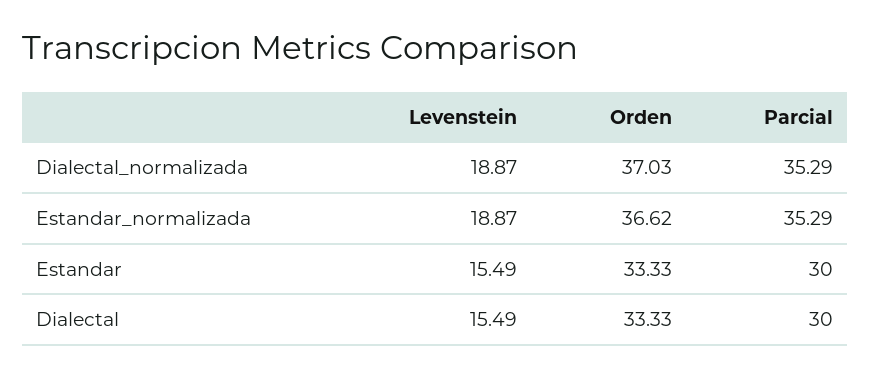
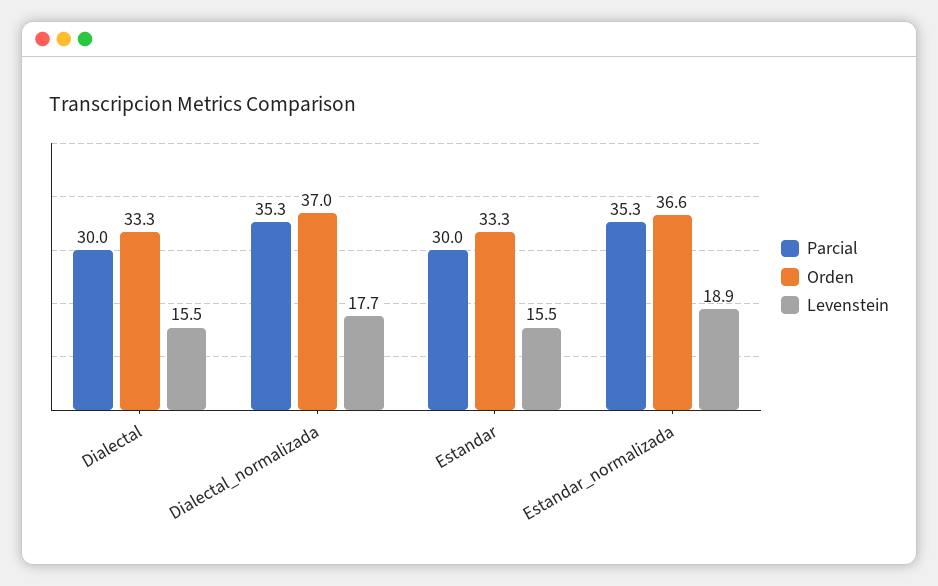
Levenstein, Dialectal_normalizada: 18.87 -> 17.7

